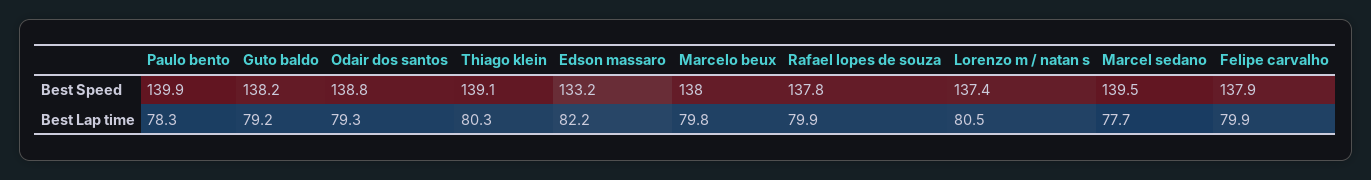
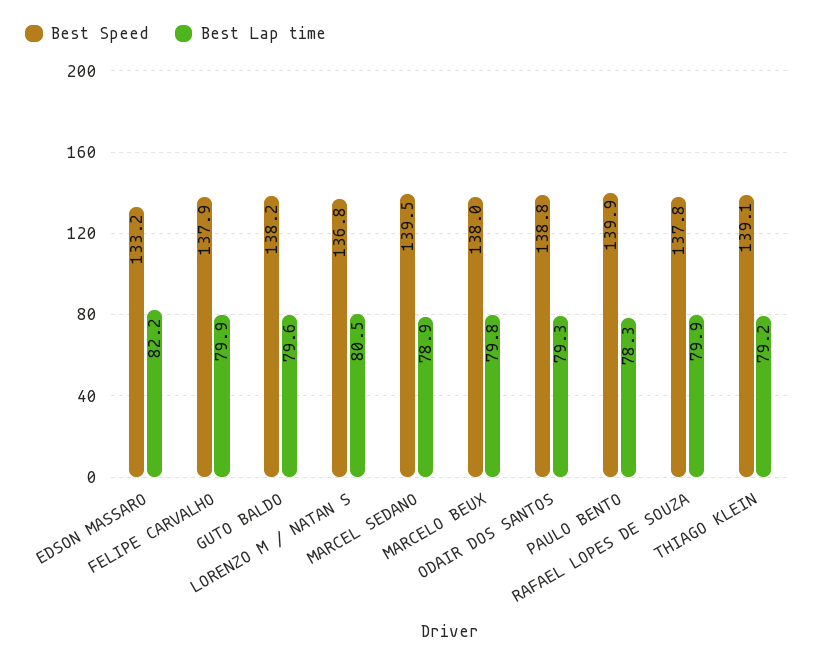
Best Speed, Lorenzo m / natan s: 137.4 -> 136.8
Best Lap time, Guto baldo: 79.2 -> 79.6
Best Lap time, Thiago klein: 80.3 -> 79.2
Best Lap time, Marcel sedano: 77.7 -> 78.9

